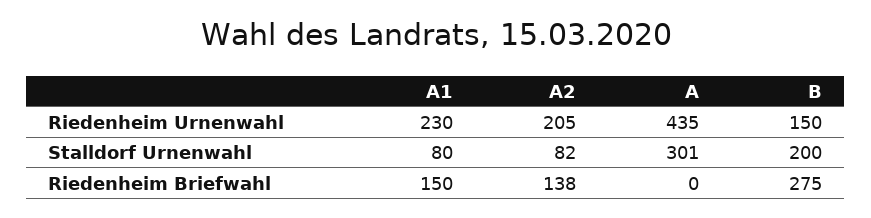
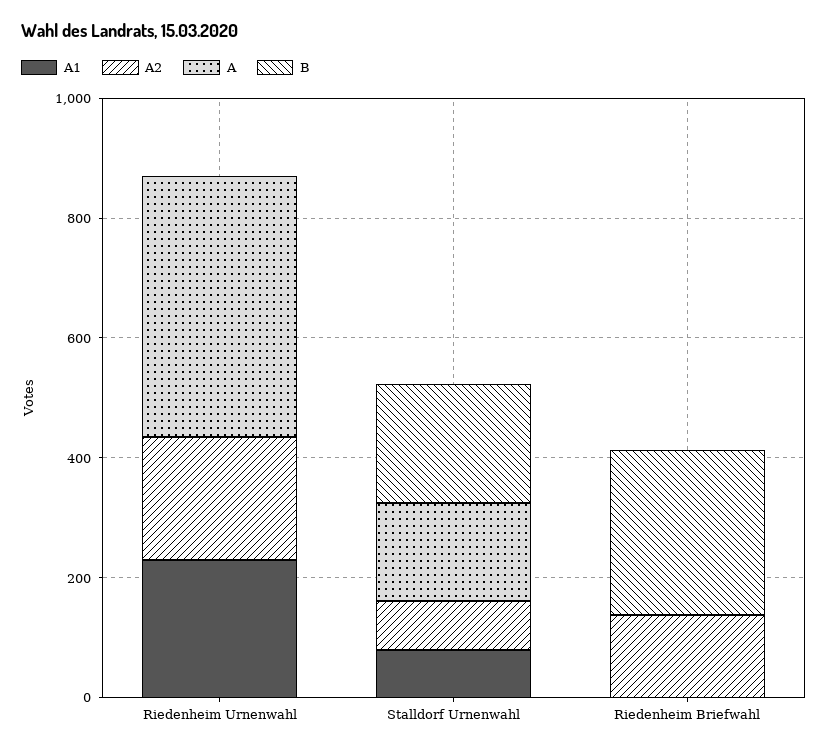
B, Riedenheim Urnenwahl: 150 -> 0
A, Stalldorf Urnenwahl: 301 -> 150
A1, Riedenheim Briefwahl: 150 -> 0

